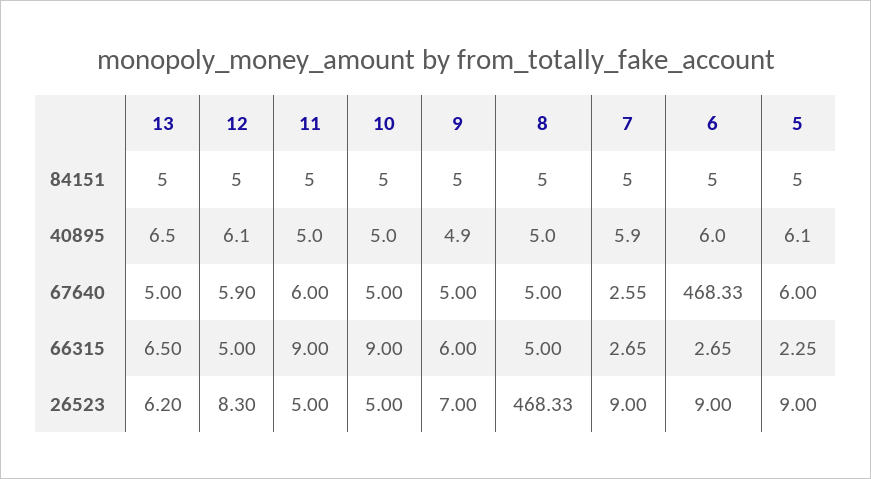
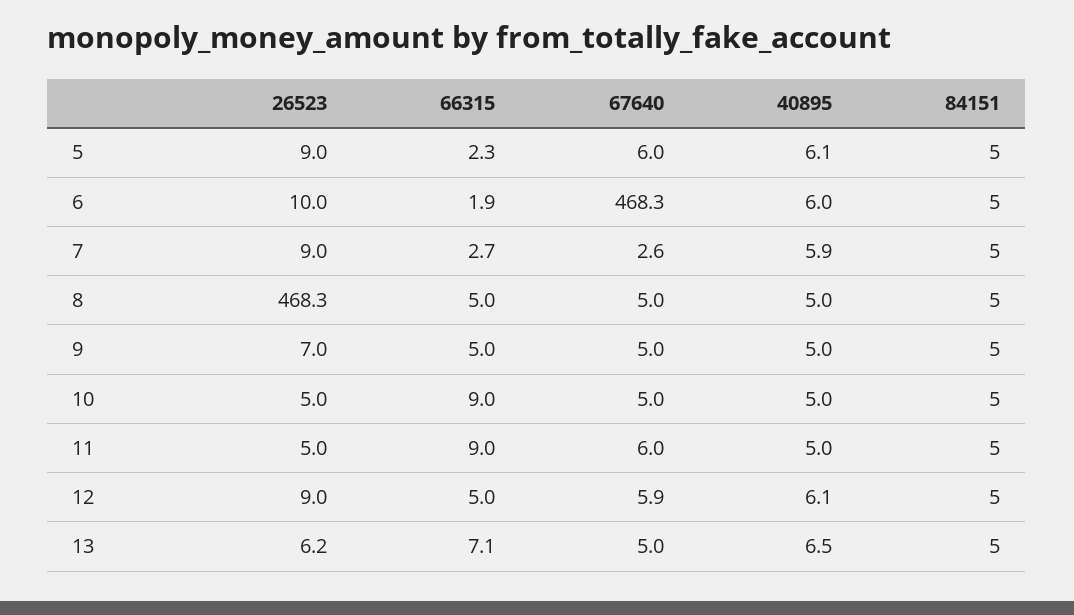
9, 40895: 4.9 -> 5
13, 66315: 6.5 -> 7.1
9, 66315: 6 -> 5
6, 66315: 2.65 -> 1.9
12, 26523: 8.3 -> 9
6, 26523: 9 -> 10

